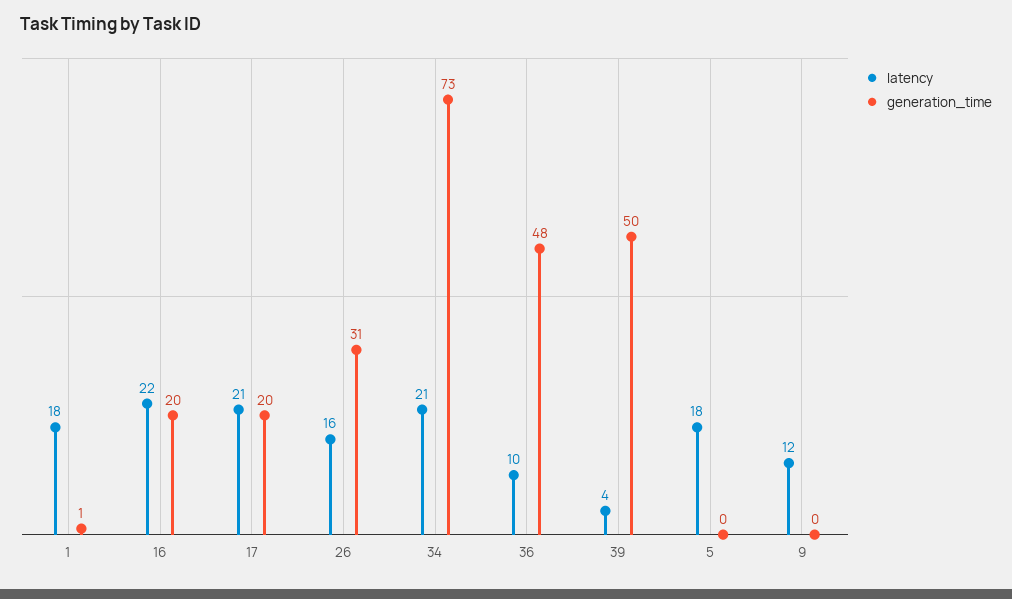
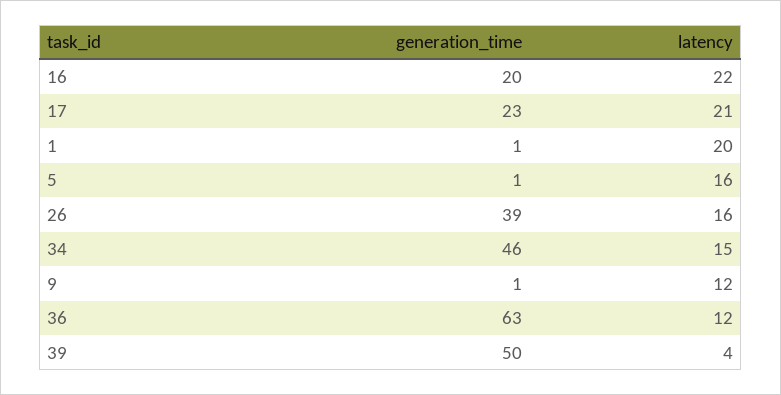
latency, 1: 18 -> 20
generation_time, 17: 20 -> 23
generation_time, 26: 31 -> 39
latency, 34: 21 -> 15
generation_time, 34: 73 -> 46
latency, 36: 10 -> 12
generation_time, 36: 48 -> 63
latency, 5: 18 -> 16
generation_time, 5: 0 -> 1
generation_time, 9: 0 -> 1

